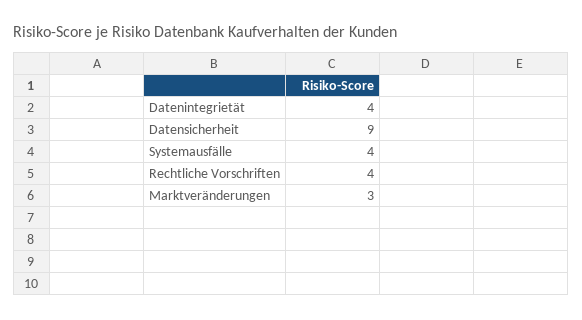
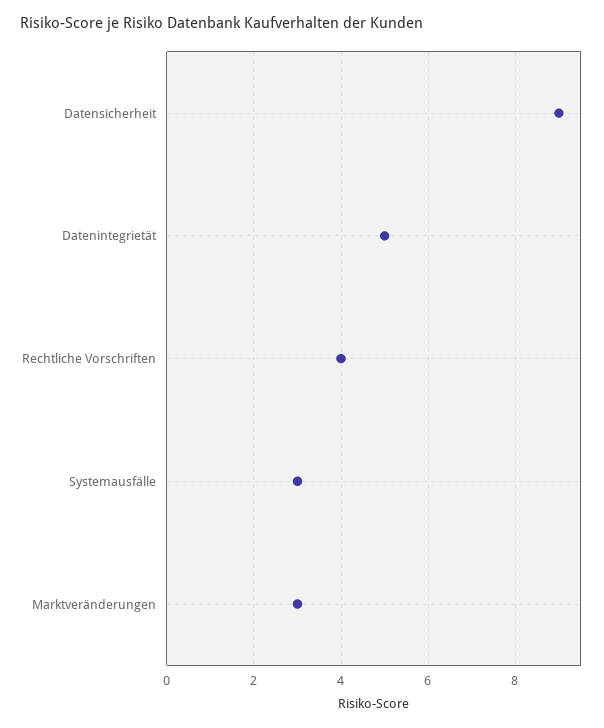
Datenintegrietät: 4 -> 5
Systemausfälle: 4 -> 3

